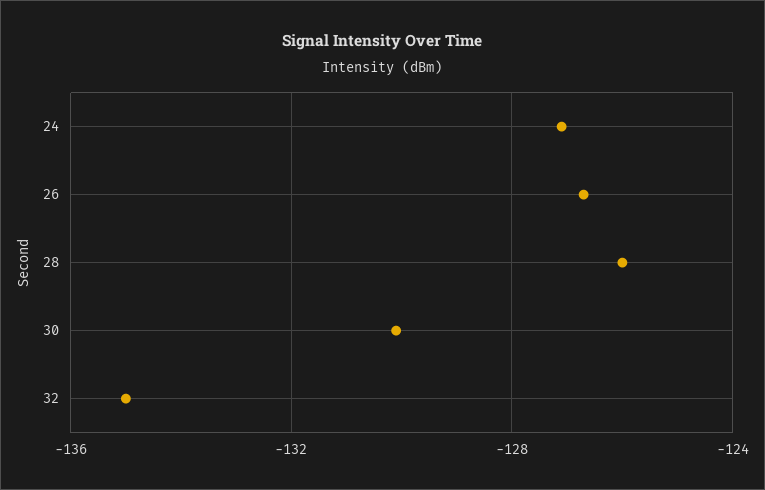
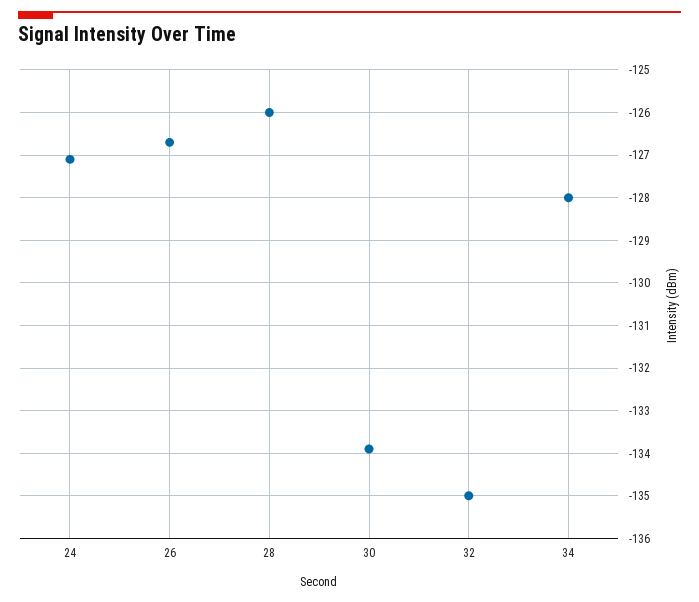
30: -130 -> -134
34: none -> -128

